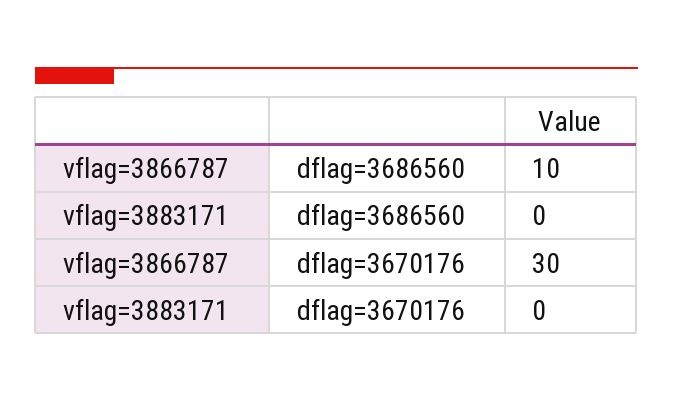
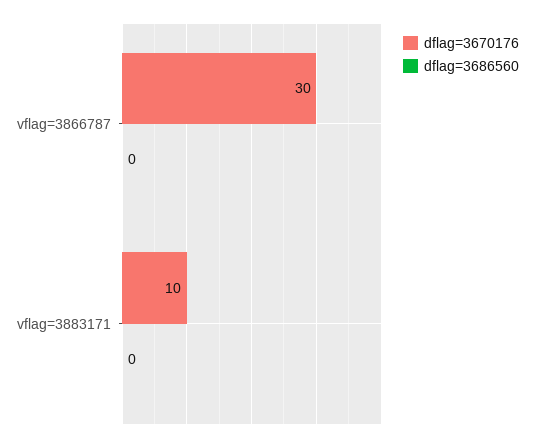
dflag=3686560, vflag=3866787: 10 -> 0
dflag=3670176, vflag=3883171: 0 -> 10

